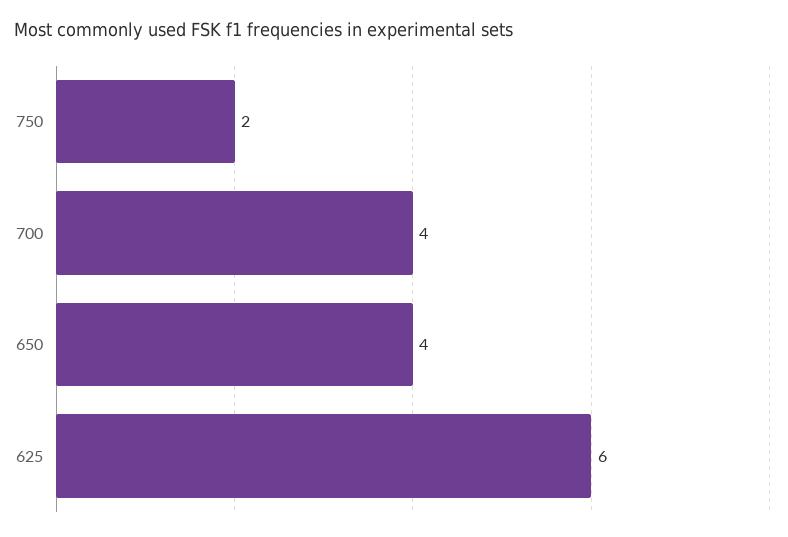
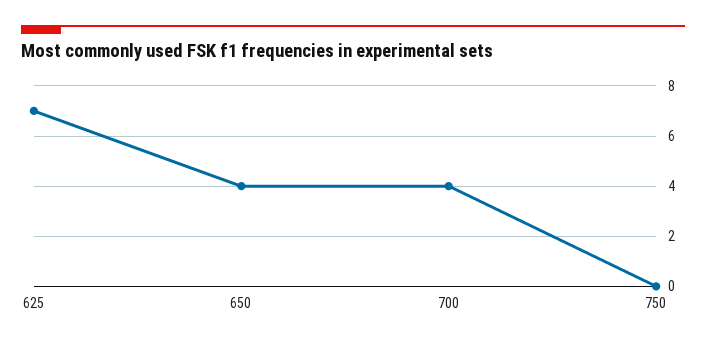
750: 2 -> 0
625: 6 -> 7

